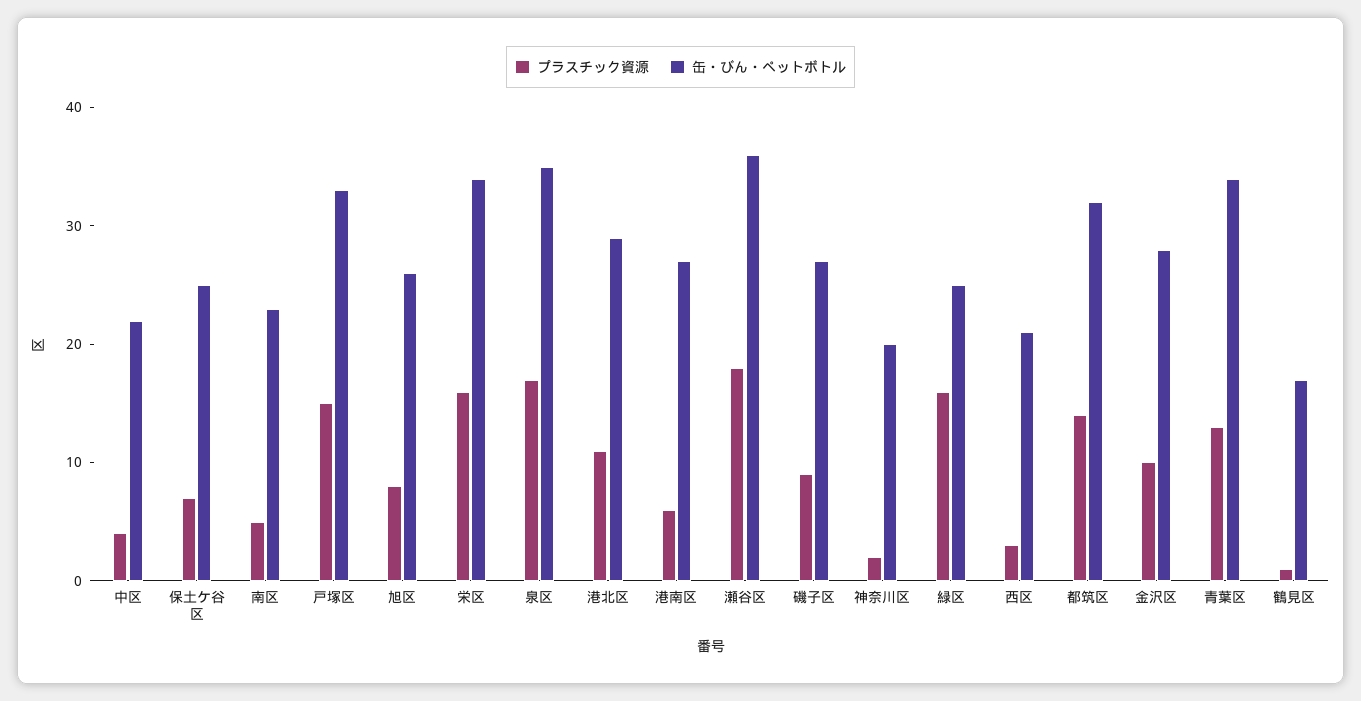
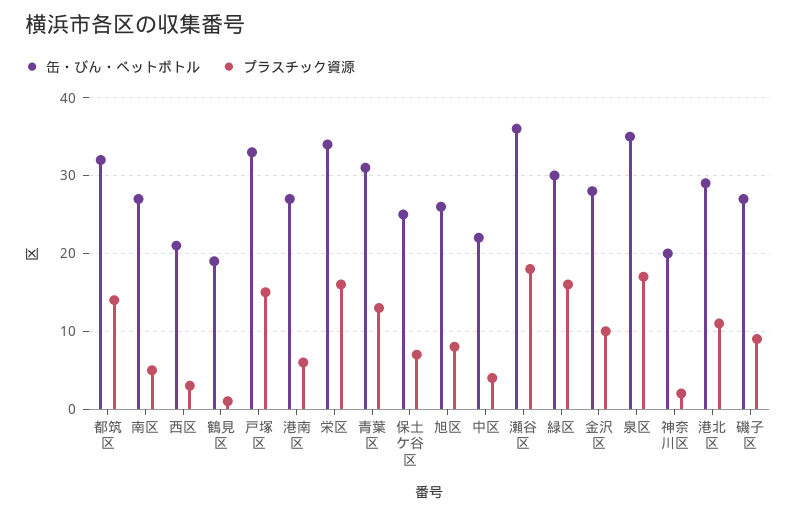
缶・びん・ペットボトル, 南区: 23 -> 27
缶・びん・ペットボトル, 緑区: 25 -> 30
缶・びん・ペットボトル, 青葉区: 34 -> 31
缶・びん・ペットボトル, 鶴見区: 17 -> 19

